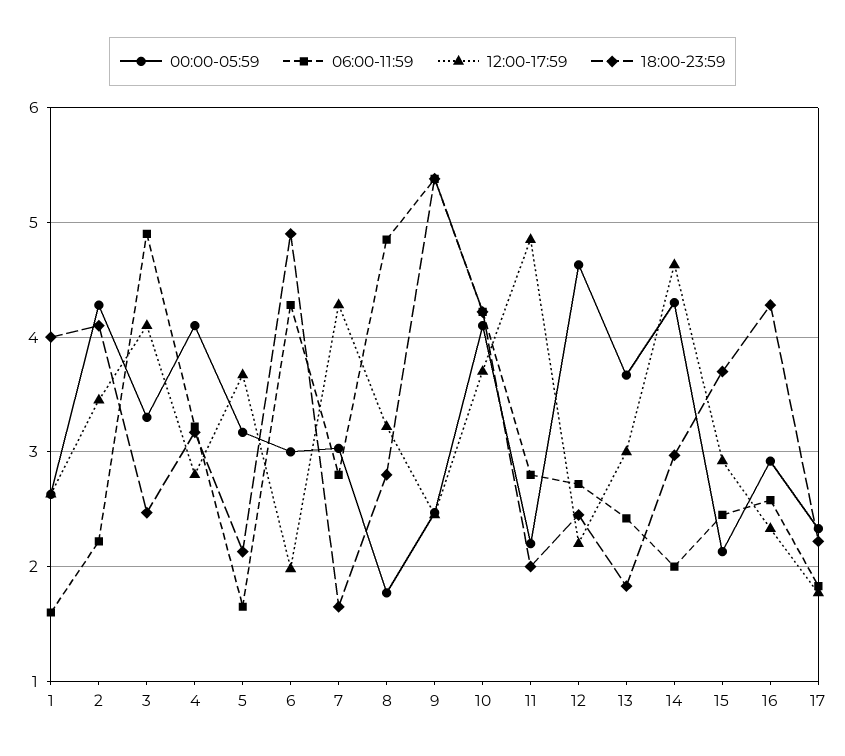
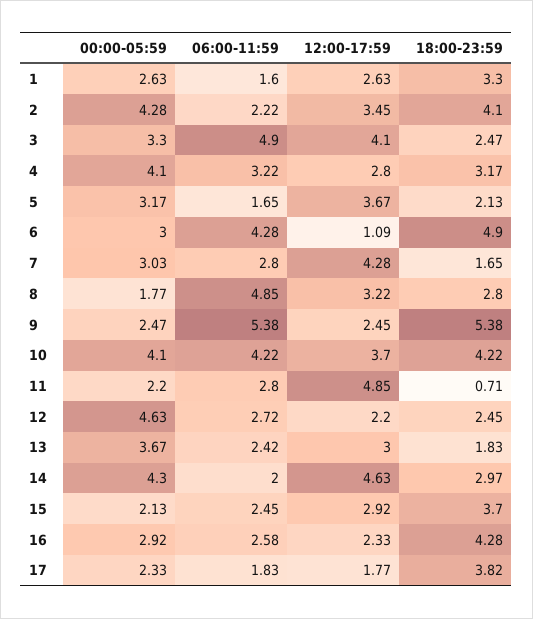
18:00-23:59, 1: 4 -> 3.3
12:00-17:59, 6: 2 -> 1.09
18:00-23:59, 11: 2 -> 0.71
18:00-23:59, 17: 2.2 -> 3.82

